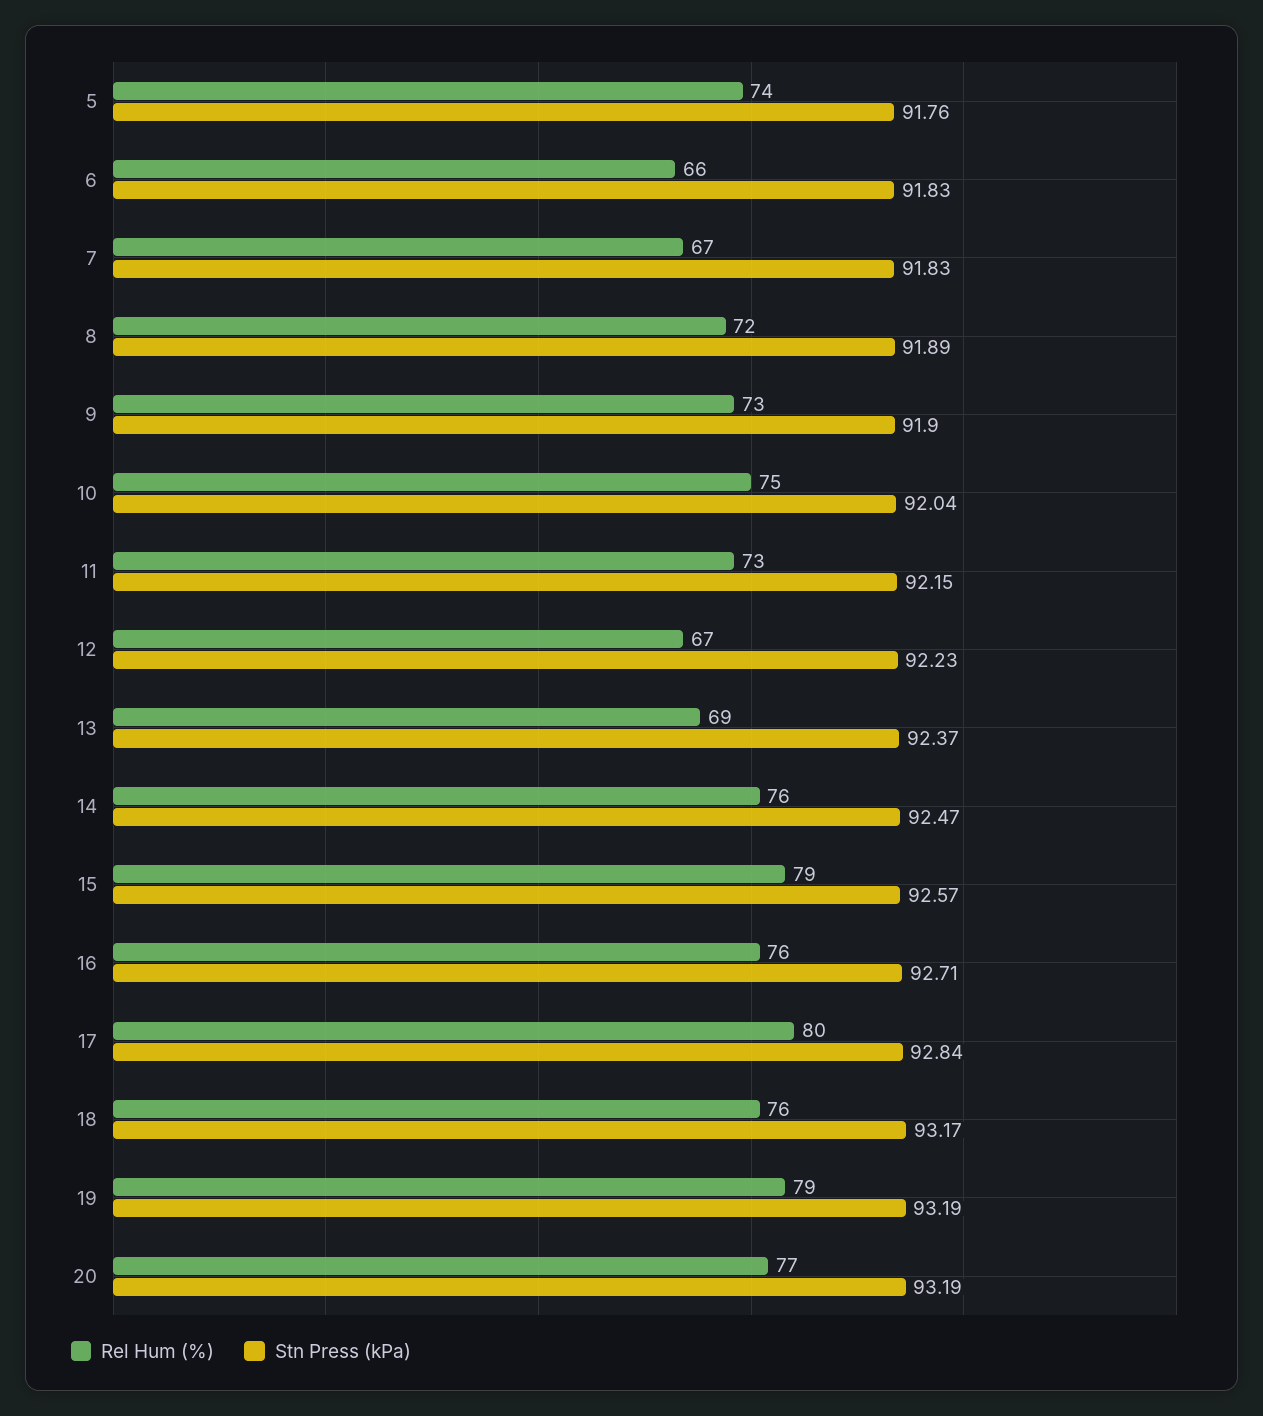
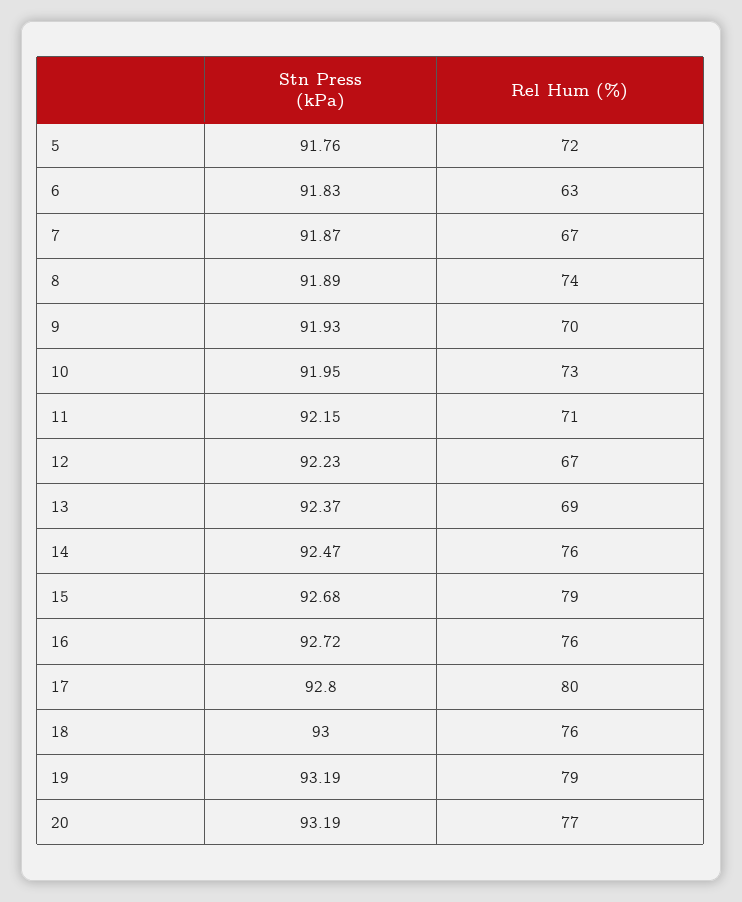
Rel Hum (%), 5: 74 -> 72
Rel Hum (%), 6: 66 -> 63
Stn Press (kPa), 7: 91.83 -> 91.87
Rel Hum (%), 8: 72 -> 74
Rel Hum (%), 9: 73 -> 70
Stn Press (kPa), 9: 91.9 -> 91.93
Rel Hum (%), 10: 75 -> 73
Stn Press (kPa), 10: 92.04 -> 91.95
Rel Hum (%), 11: 73 -> 71
Stn Press (kPa), 15: 92.57 -> 92.68
Stn Press (kPa), 16: 92.71 -> 92.72
Stn Press (kPa), 17: 92.84 -> 92.8
Stn Press (kPa), 18: 93.17 -> 93

